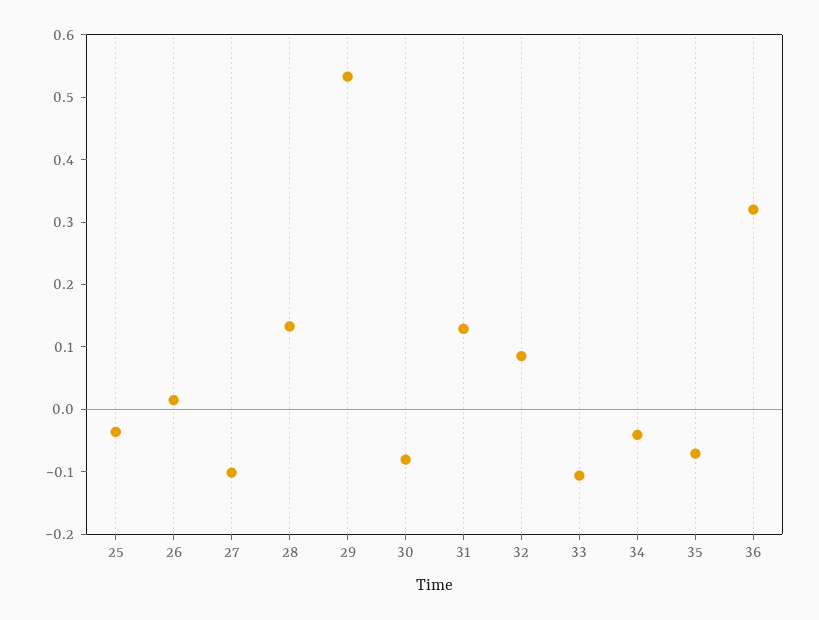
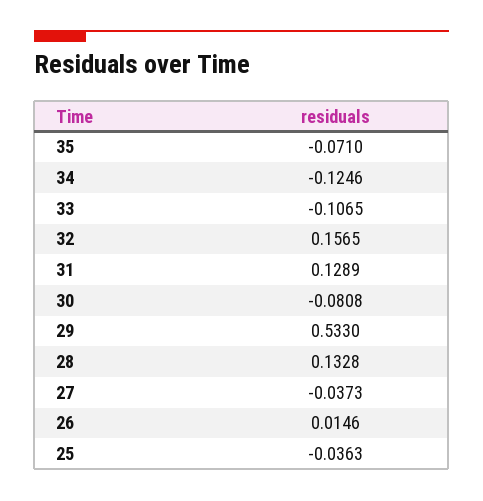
27: -0.1 -> -0.0373
32: 0.08 -> 0.1565
34: -0.04 -> -0.1246
36: 0.32 -> none

